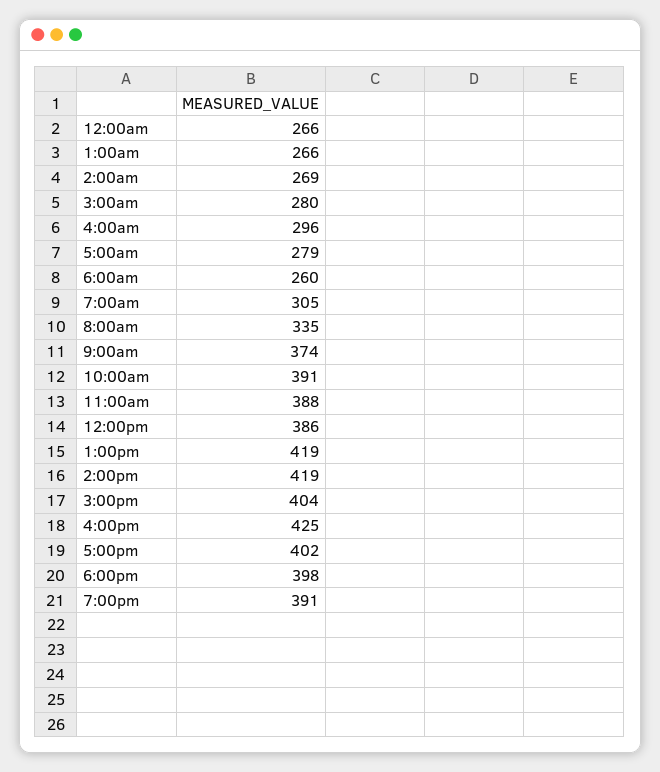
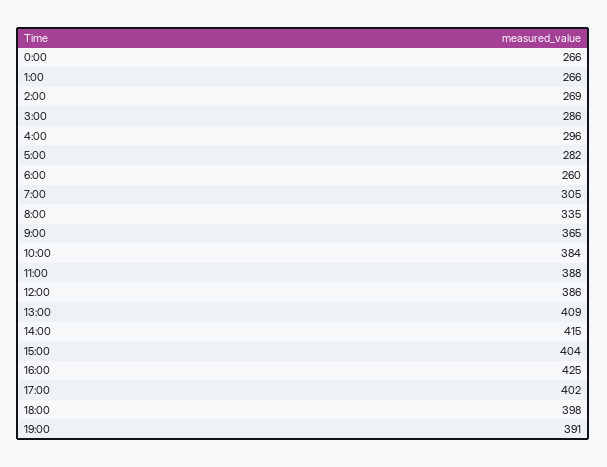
3:00am: 280 -> 286
5:00am: 279 -> 282
9:00am: 374 -> 365
10:00am: 391 -> 384
1:00pm: 419 -> 409
2:00pm: 419 -> 415

